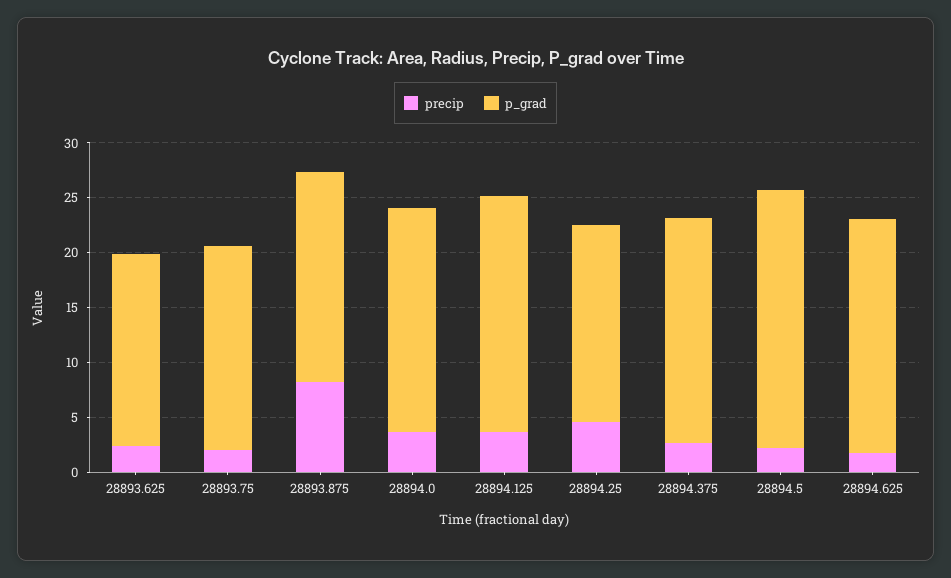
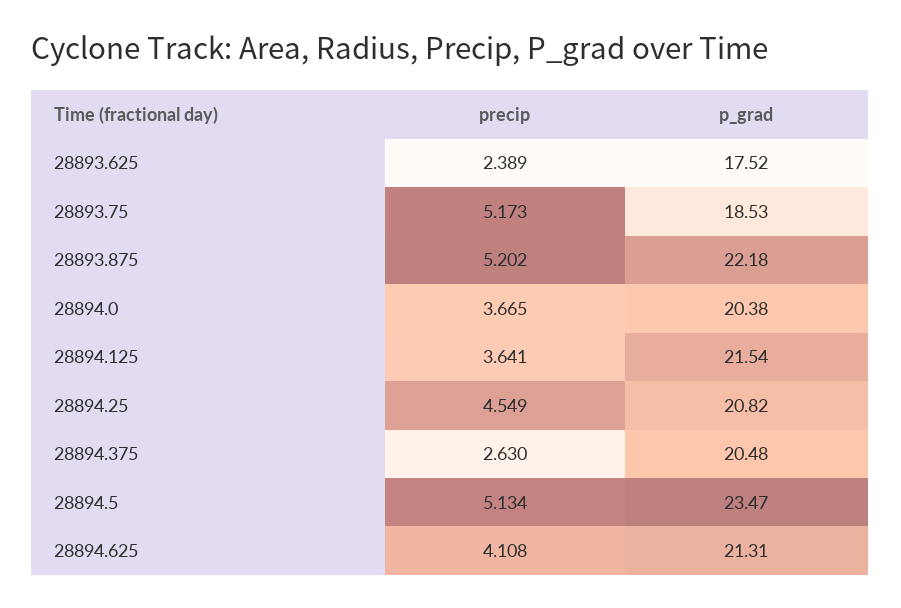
precip, 28893.75: 2 -> 5.173
precip, 28893.875: 8 -> 5.202
p_grad, 28893.875: 19 -> 22.18
p_grad, 28894.25: 18 -> 20.82
precip, 28894.5: 2 -> 5.134
precip, 28894.625: 2 -> 4.108

